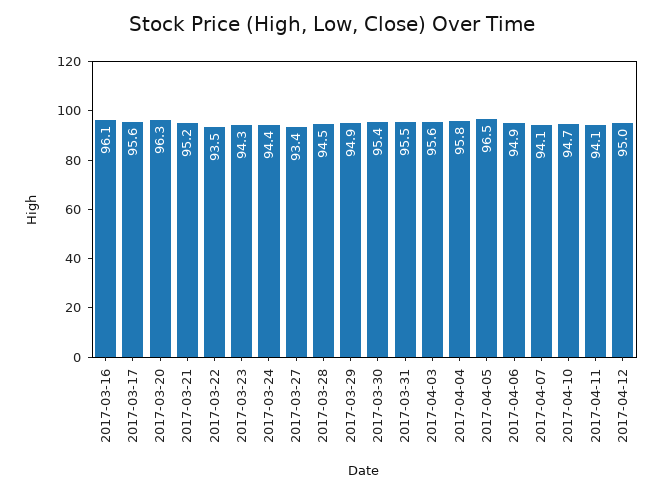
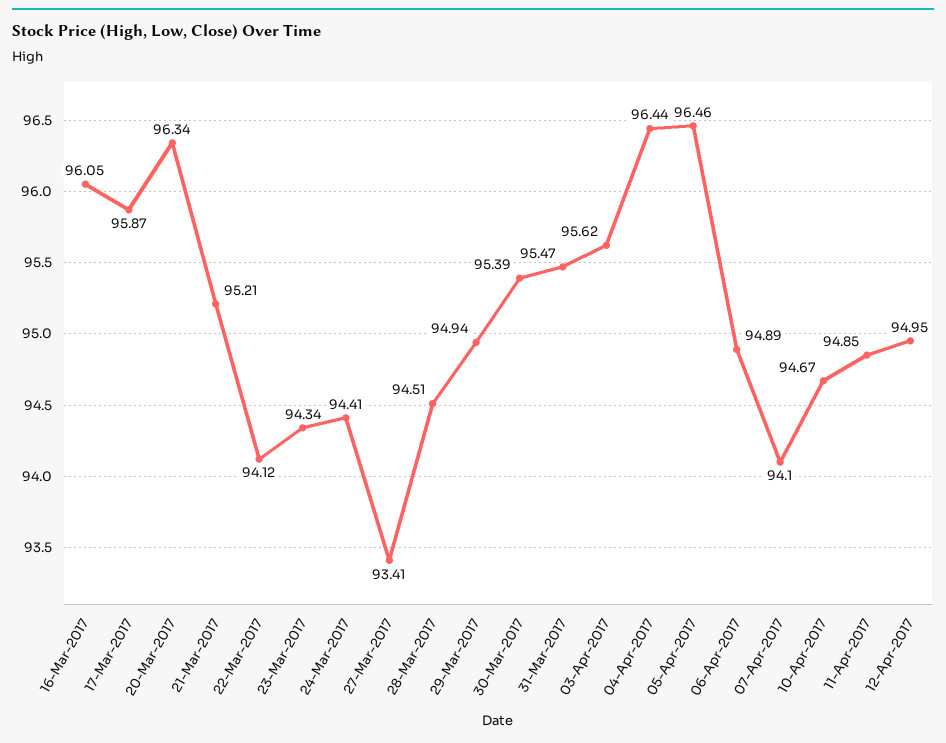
2017-03-17: 95.6 -> 95.87
2017-03-22: 93.5 -> 94.12
2017-04-04: 95.8 -> 96.44
2017-04-11: 94.1 -> 94.85

